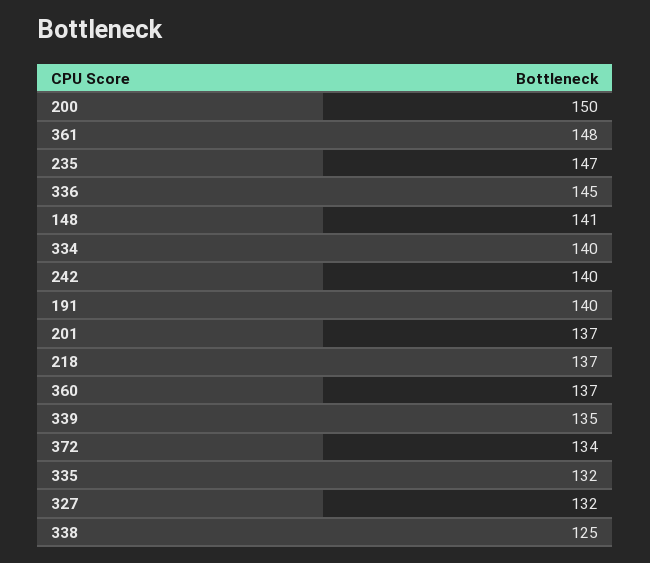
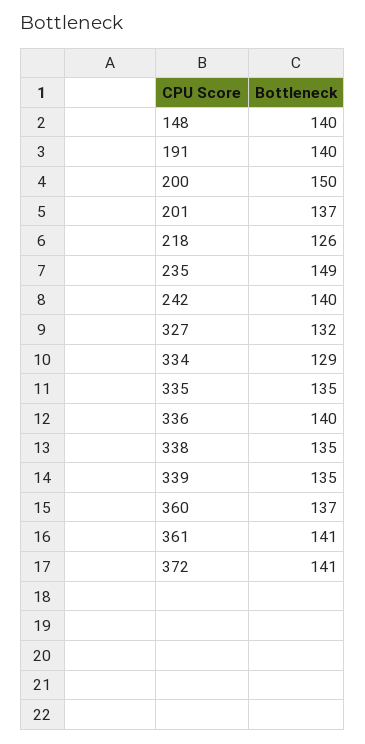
361: 148 -> 141
235: 147 -> 149
336: 145 -> 140
148: 141 -> 140
334: 140 -> 129
218: 137 -> 126
372: 134 -> 141
335: 132 -> 135
338: 125 -> 135

